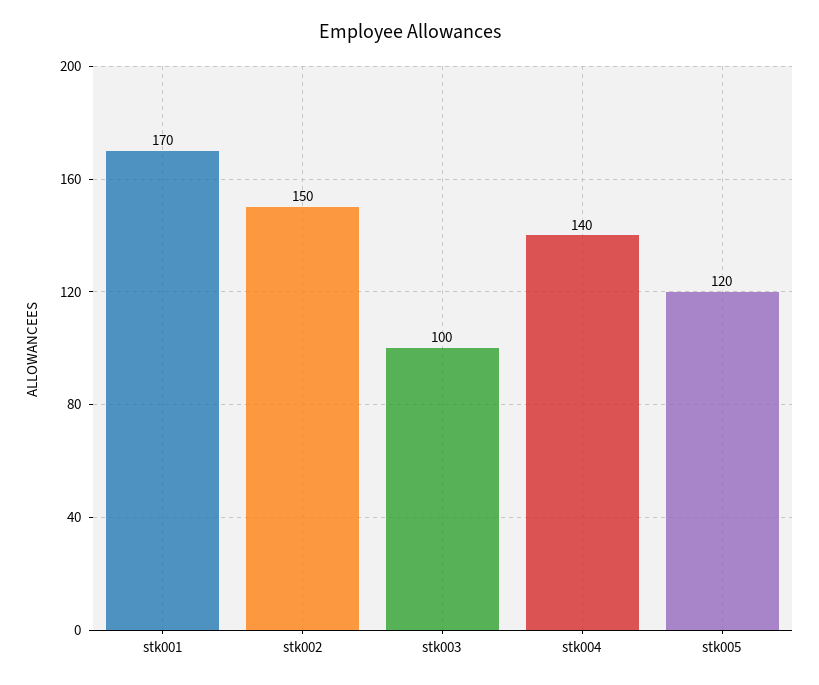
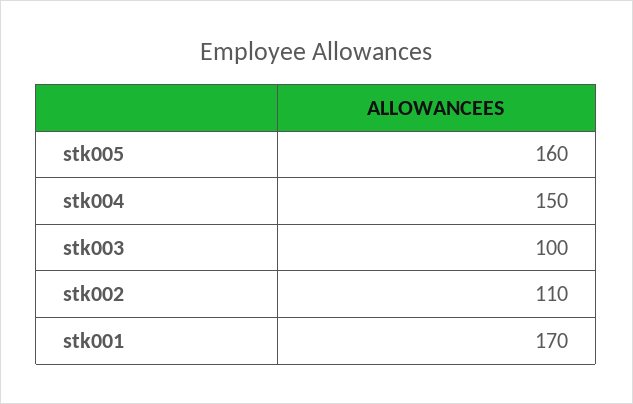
stk002: 150 -> 110
stk004: 140 -> 150
stk005: 120 -> 160

